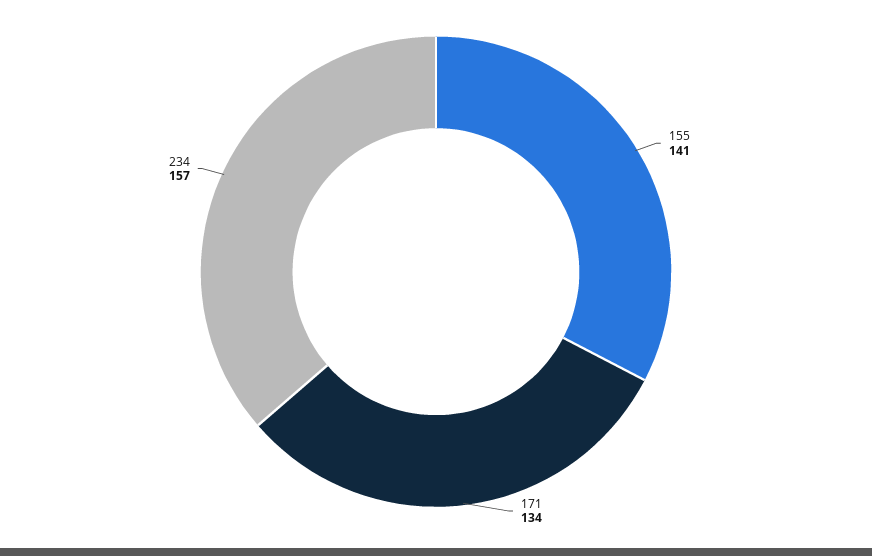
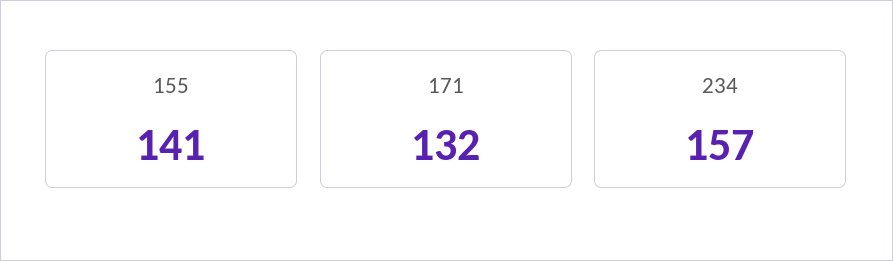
171: 134 -> 132

